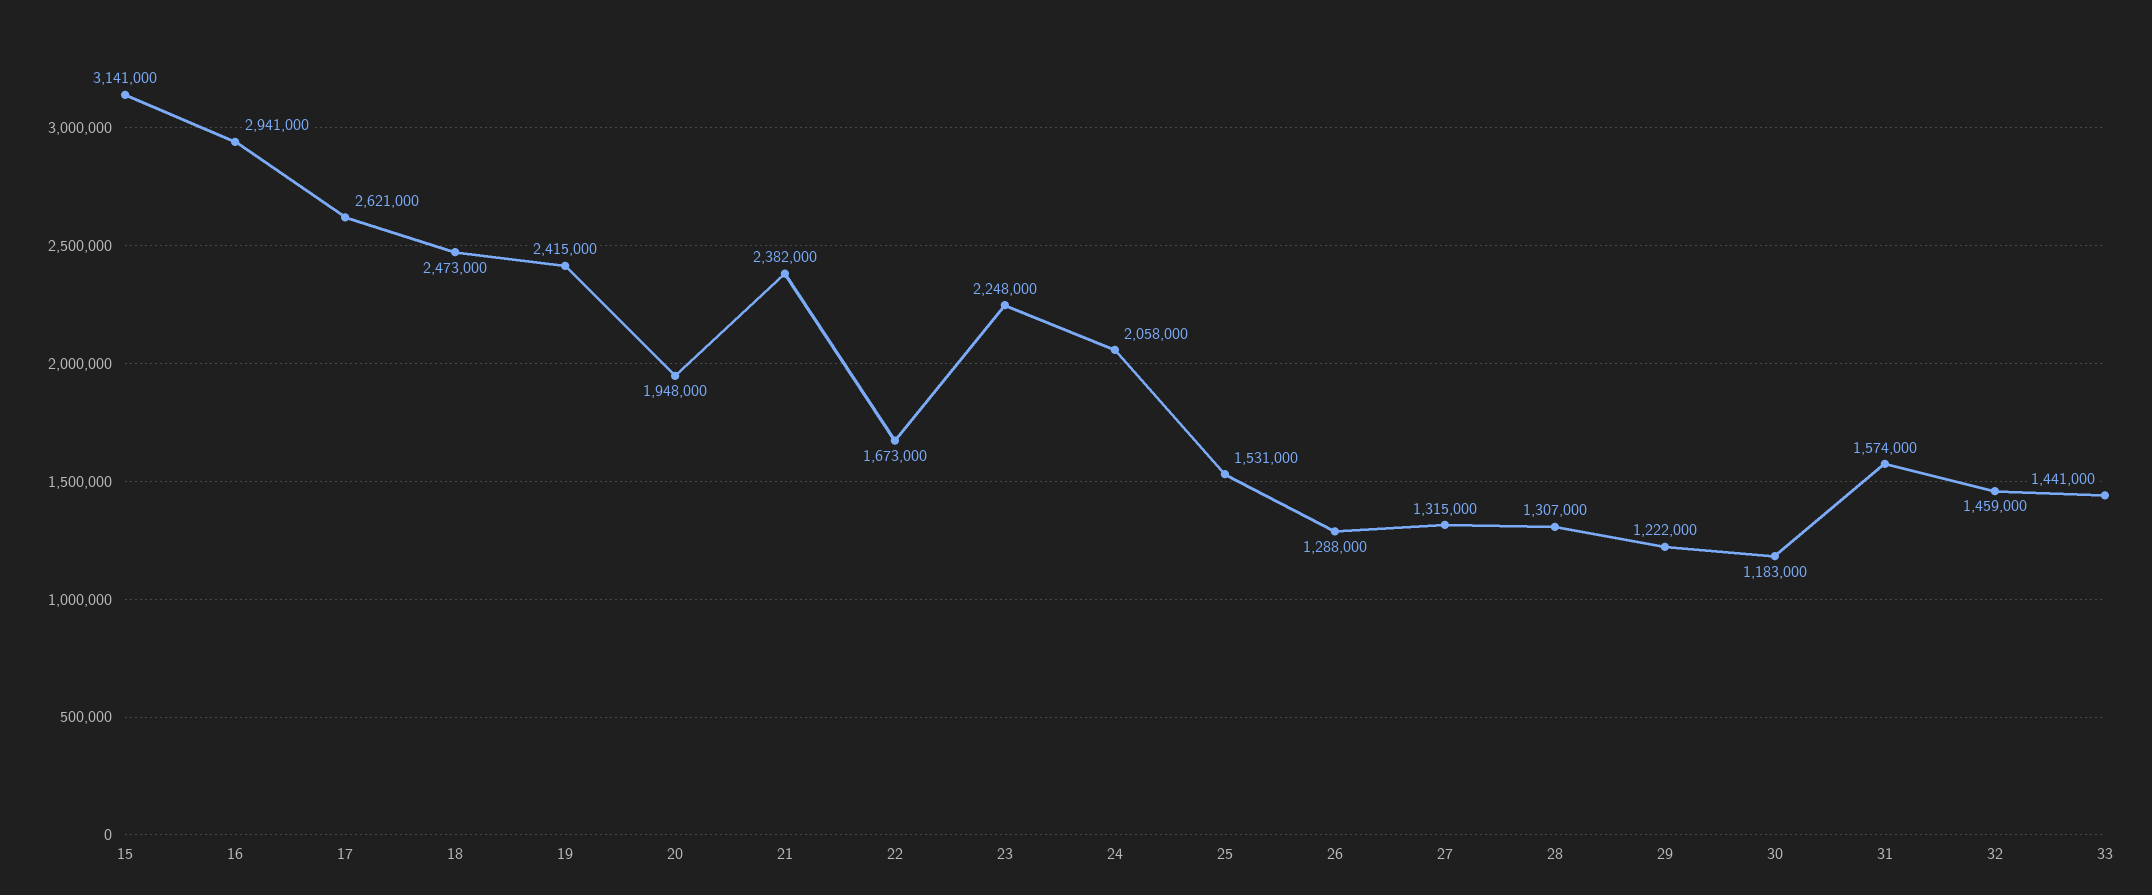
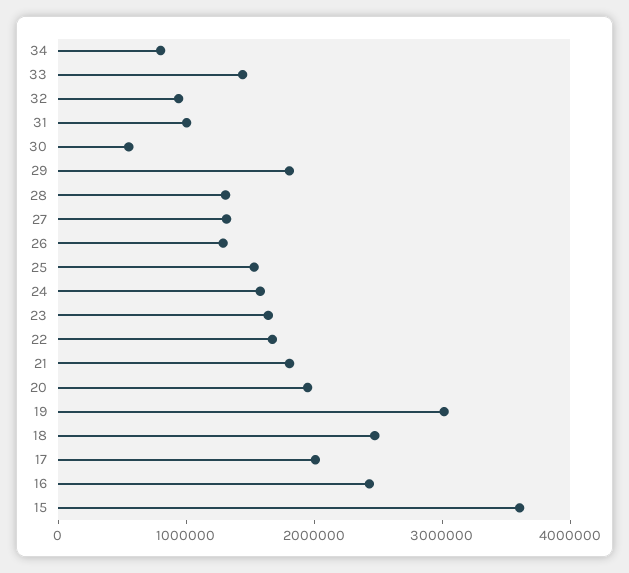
15: 3141000 -> 3600000
16: 2941000 -> 2400000
17: 2621000 -> 2000000
19: 2415000 -> 3000000
21: 2382000 -> 1800000
23: 2248000 -> 1600000
24: 2058000 -> 1600000
29: 1222000 -> 1800000
30: 1183000 -> 600000
31: 1574000 -> 1000000
32: 1459000 -> 1000000
34: none -> 800000

